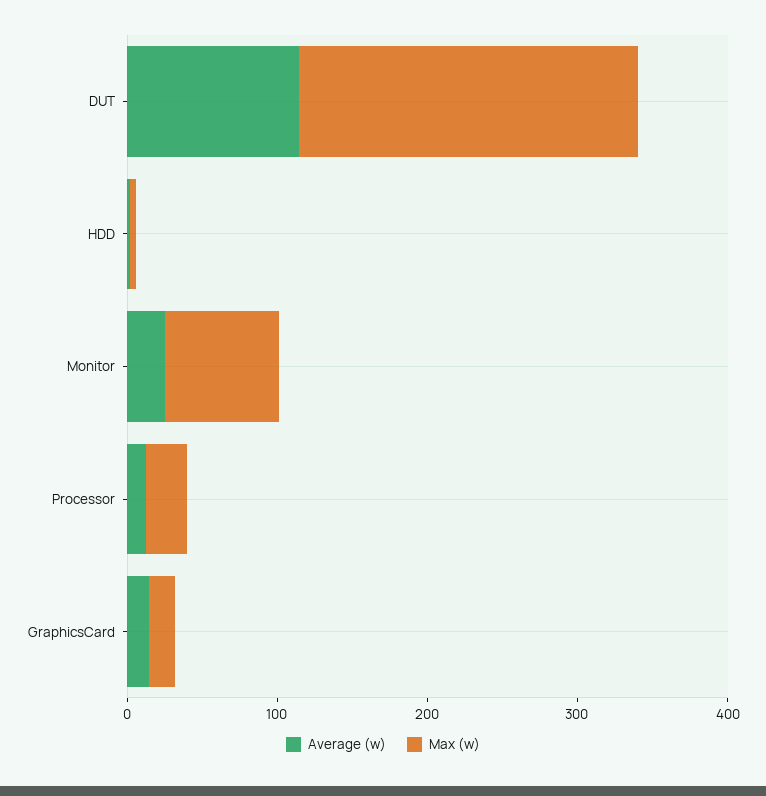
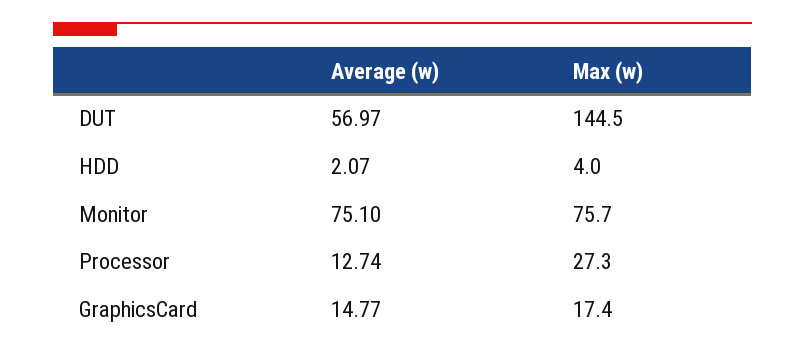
Average (w), DUT: 120 -> 56.97
Max (w), DUT: 220 -> 144.5
Average (w), Monitor: 20 -> 75.1

